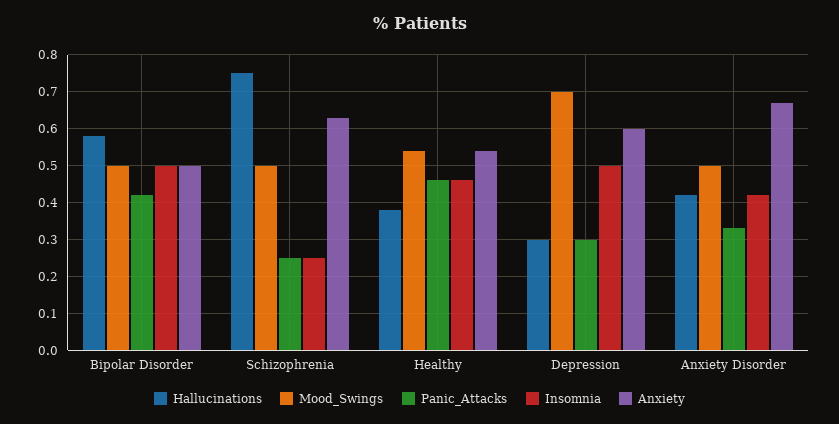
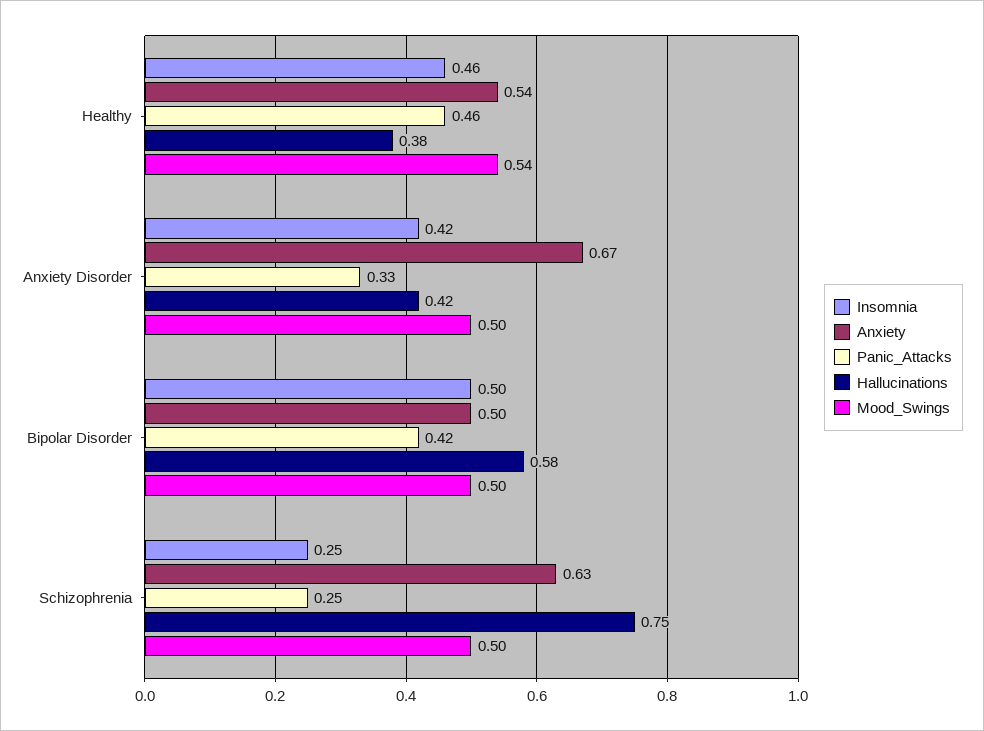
Hallucinations, Depression: 0.3 -> none
Mood_Swings, Depression: 0.7 -> none
Panic_Attacks, Depression: 0.3 -> none
Insomnia, Depression: 0.5 -> none
Anxiety, Depression: 0.6 -> none

